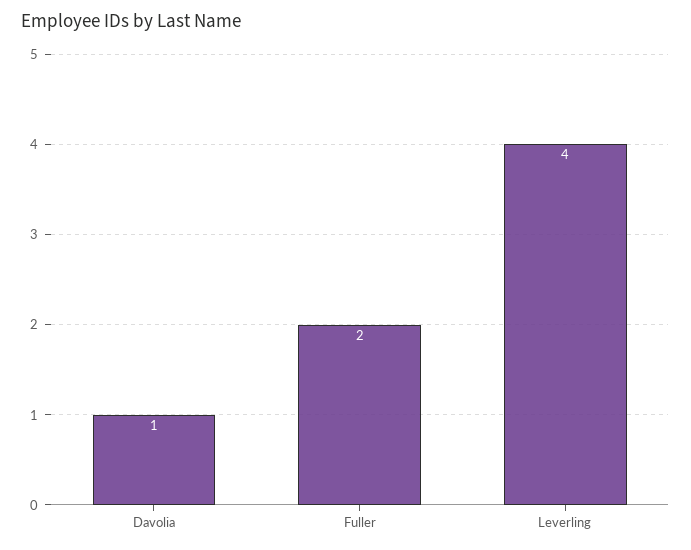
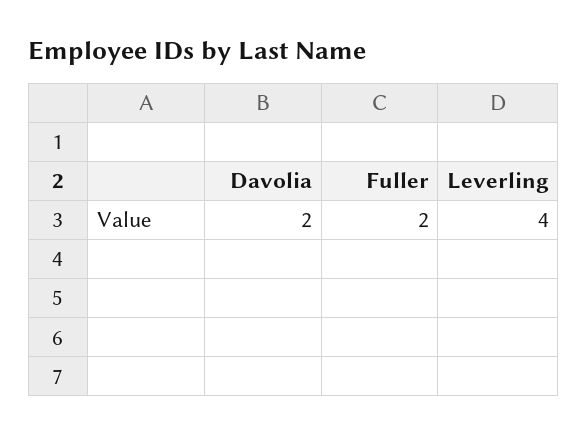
Davolia: 1 -> 2

